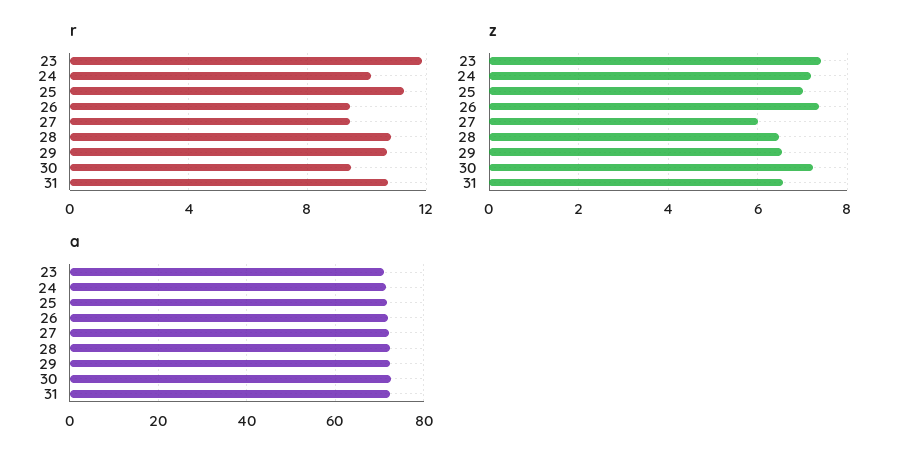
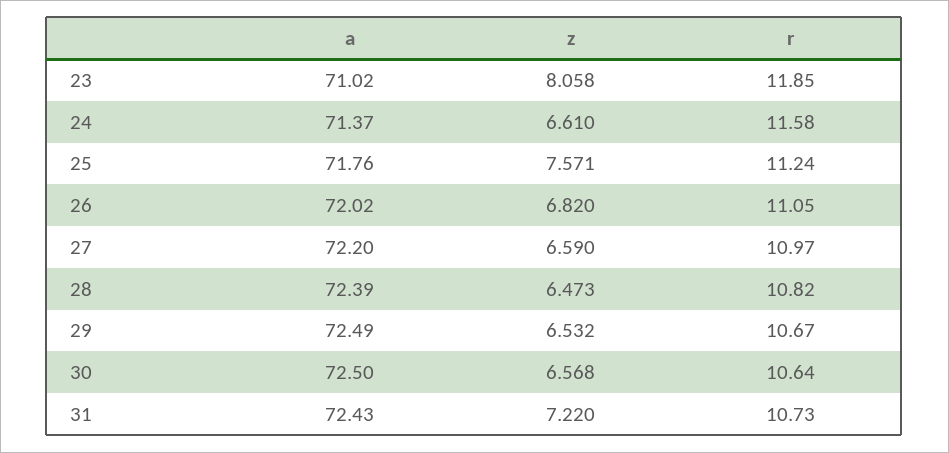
r, 24: 10 -> 11.58
r, 26: 9.5 -> 11.05
r, 27: 9.5 -> 10.97
r, 30: 9.5 -> 10.64
z, 23: 7.4 -> 8.058
z, 24: 7.2 -> 6.61
z, 25: 7 -> 7.571
z, 26: 7.4 -> 6.82
z, 27: 6 -> 6.59
z, 30: 7.2 -> 6.568
z, 31: 6.6 -> 7.22

